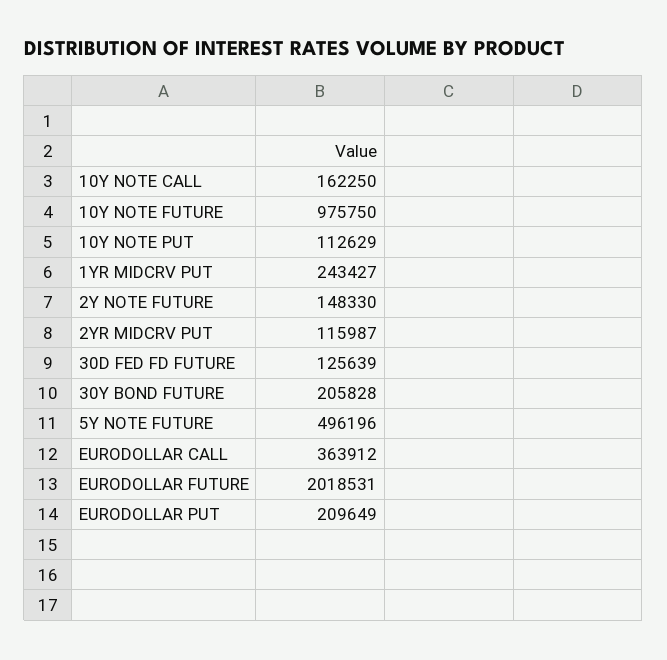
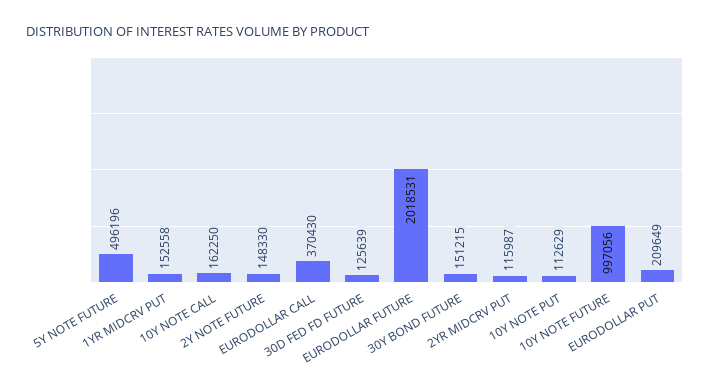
10Y NOTE FUTURE: 975750 -> 997056
1YR MIDCRV PUT: 243427 -> 152558
30Y BOND FUTURE: 205828 -> 151215
EURODOLLAR CALL: 363912 -> 370430

